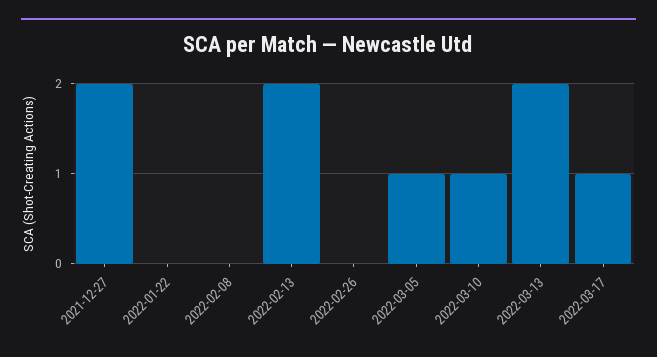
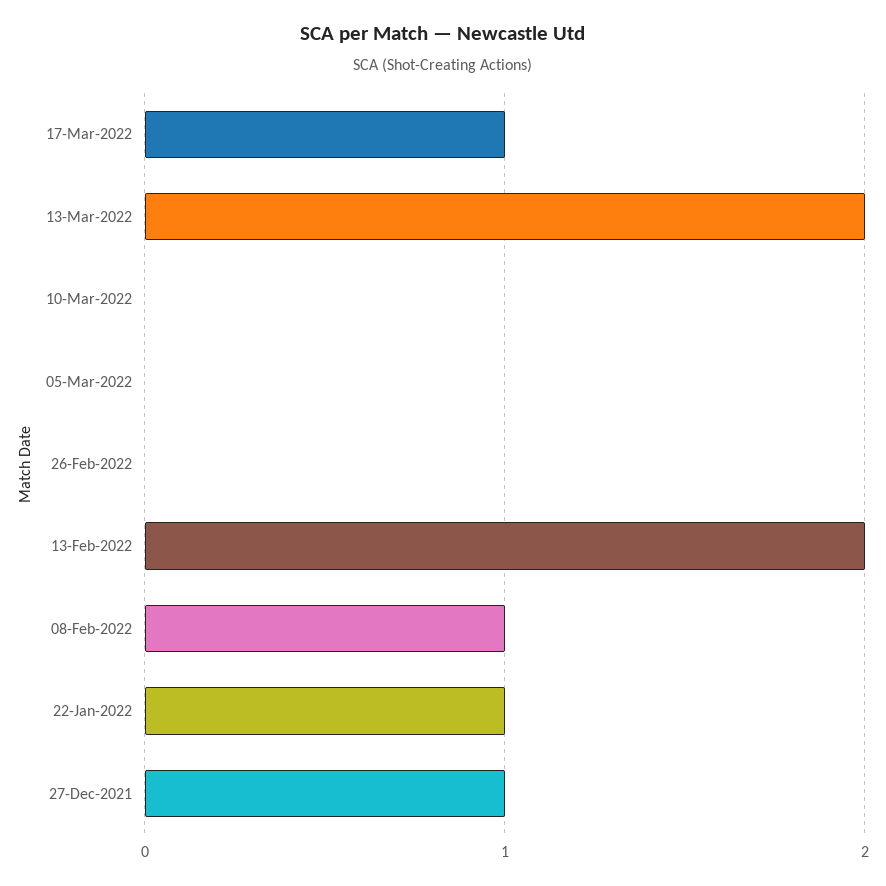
2021-12-27: 2 -> 1
2022-01-22: 0 -> 1
2022-02-08: 0 -> 1
2022-03-05: 1 -> 0
2022-03-10: 1 -> 0

